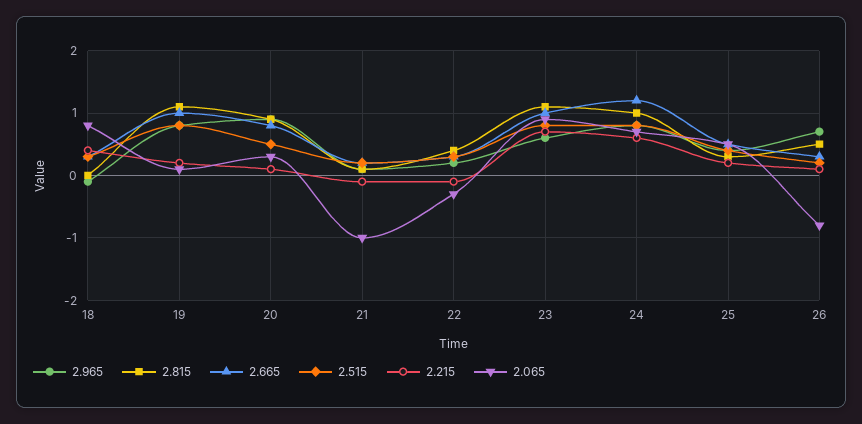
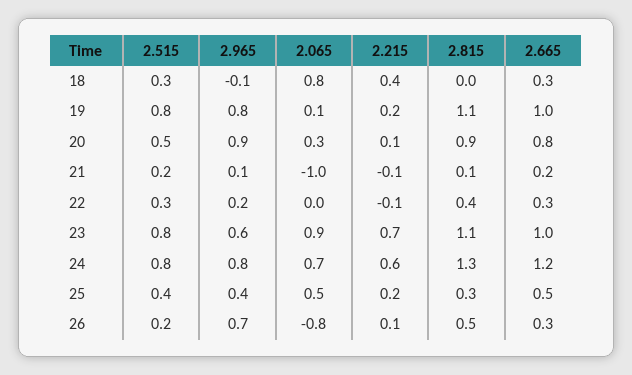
2.065, 22: -0.3 -> 0
2.815, 24: 1 -> 1.3

